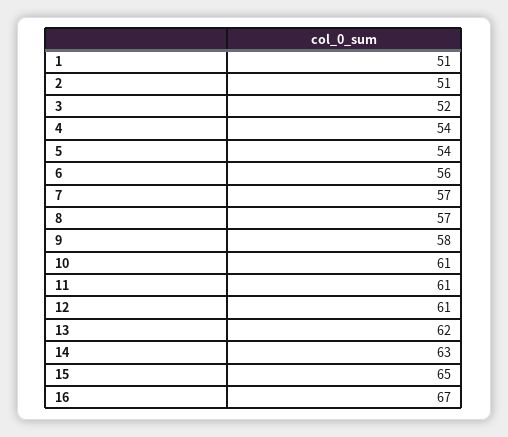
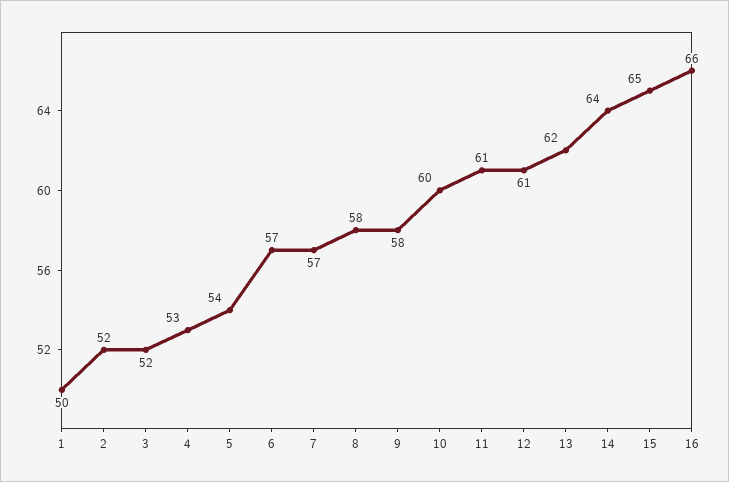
1: 51 -> 50
2: 51 -> 52
4: 54 -> 53
6: 56 -> 57
8: 57 -> 58
10: 61 -> 60
14: 63 -> 64
16: 67 -> 66

